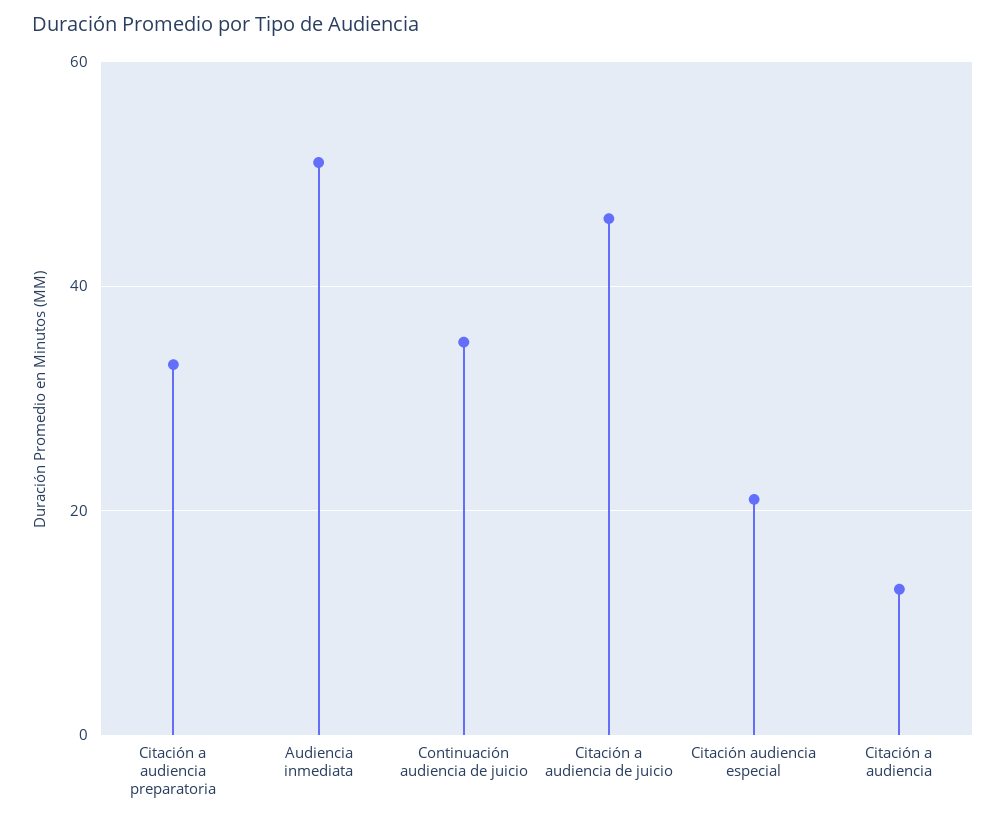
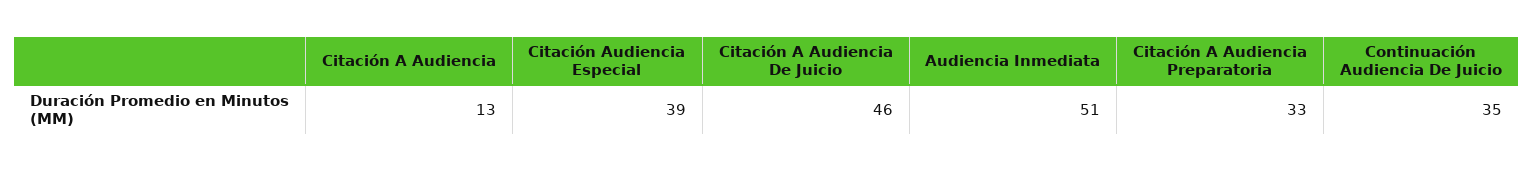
Citación audiencia especial: 20 -> 39

